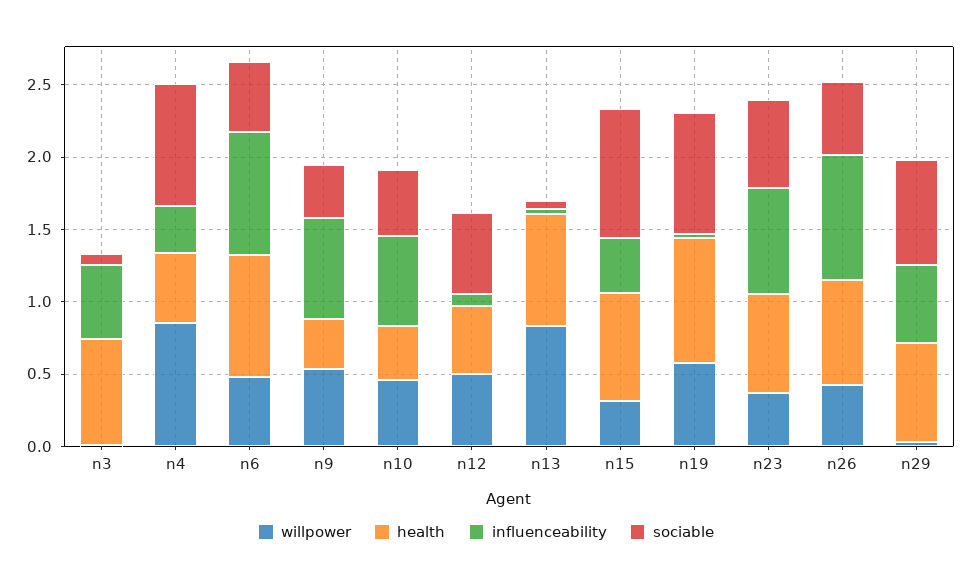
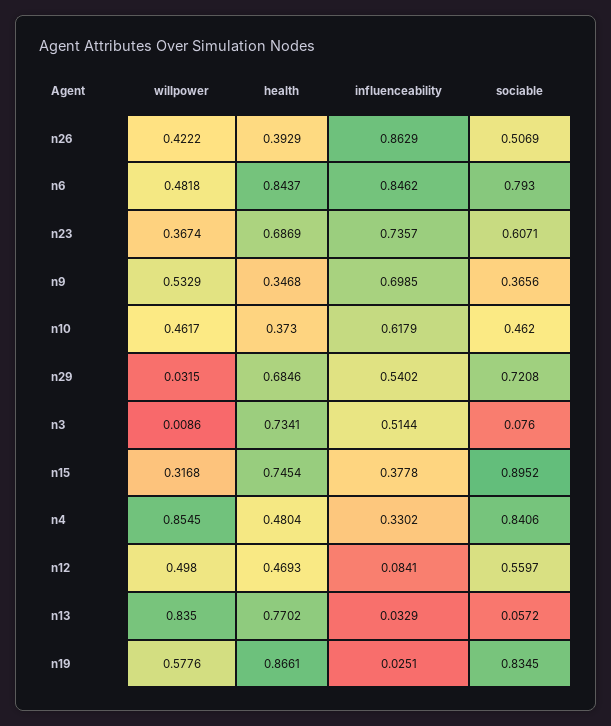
sociable, n6: 0.5 -> 0.793
health, n26: 0.7 -> 0.3929

